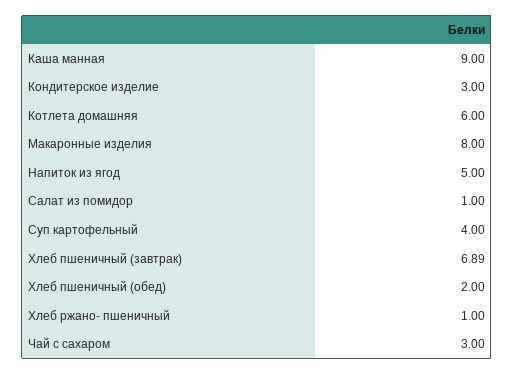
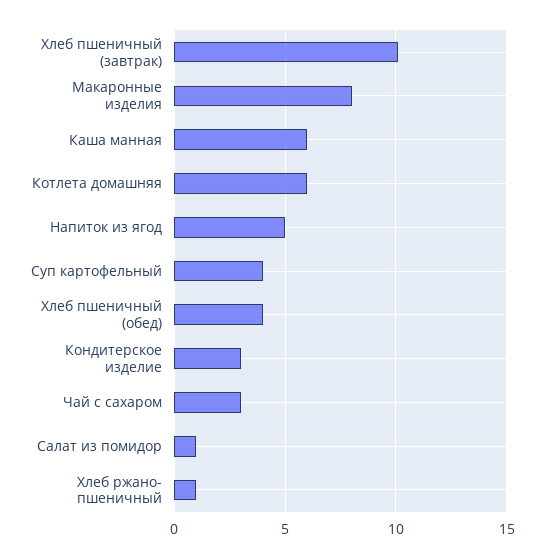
Каша манная: 9 -> 6
Хлеб пшеничный (завтрак): 6.89 -> 10
Хлеб пшеничный (обед): 2 -> 4

